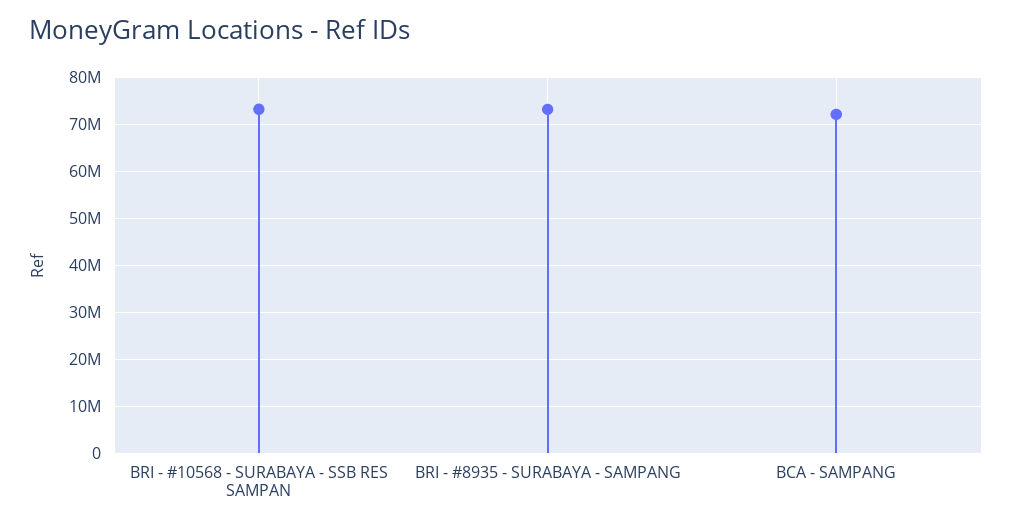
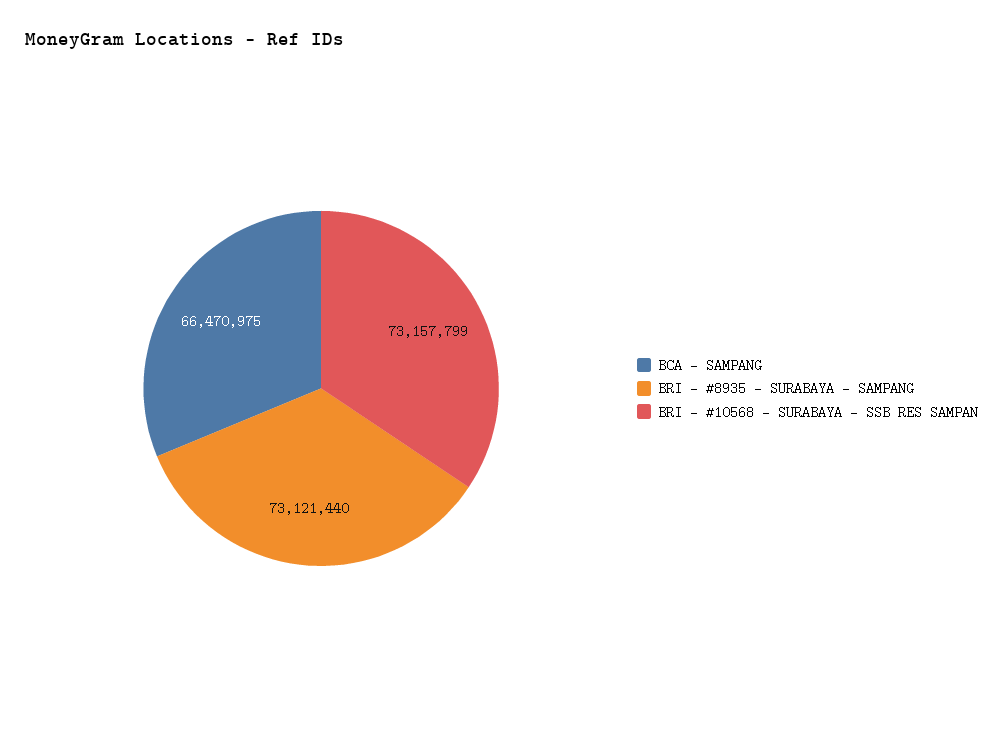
BCA - SAMPANG: 72000000 -> 66470975

